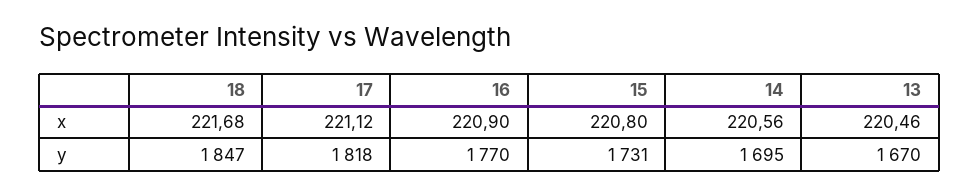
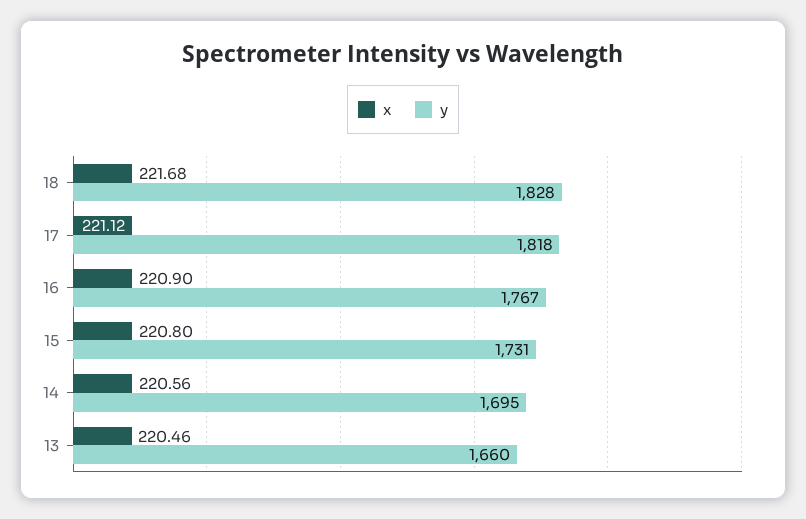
y, 18: 1847 -> 1828
y, 16: 1770 -> 1767
y, 13: 1670 -> 1660

